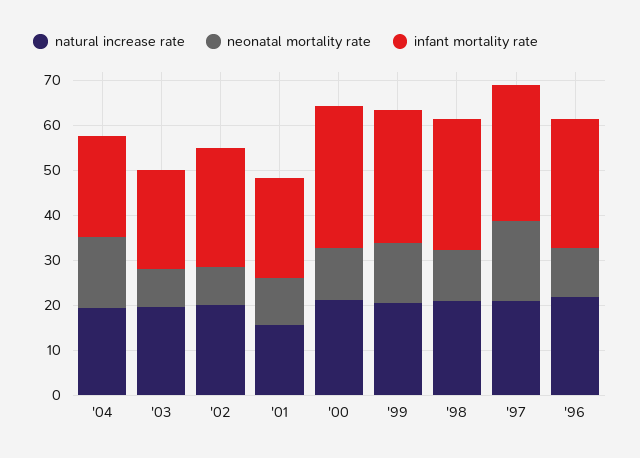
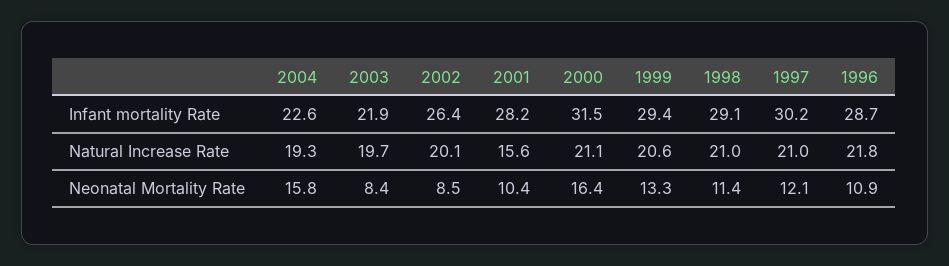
infant mortality rate, '01: 22 -> 28.2
neonatal mortality rate, '00: 12 -> 16.4
neonatal mortality rate, '97: 18 -> 12.1

